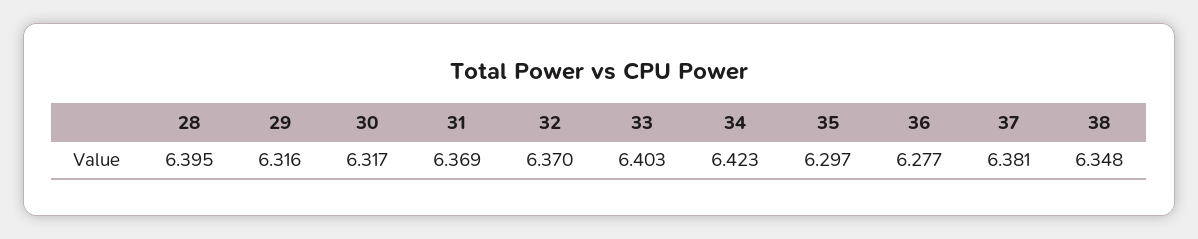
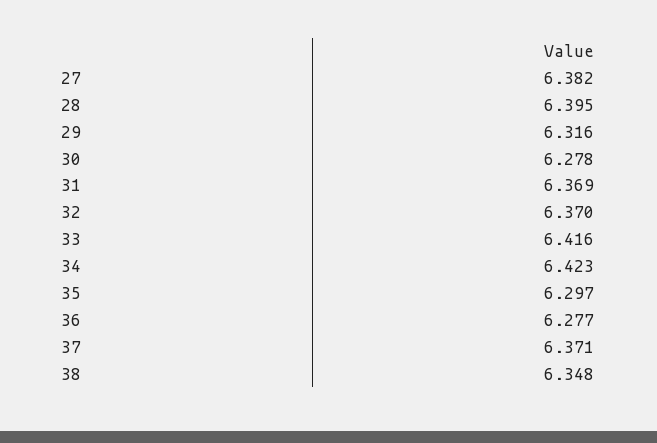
30: 6.317 -> 6.278
33: 6.403 -> 6.416
37: 6.381 -> 6.371
27: none -> 6.382

